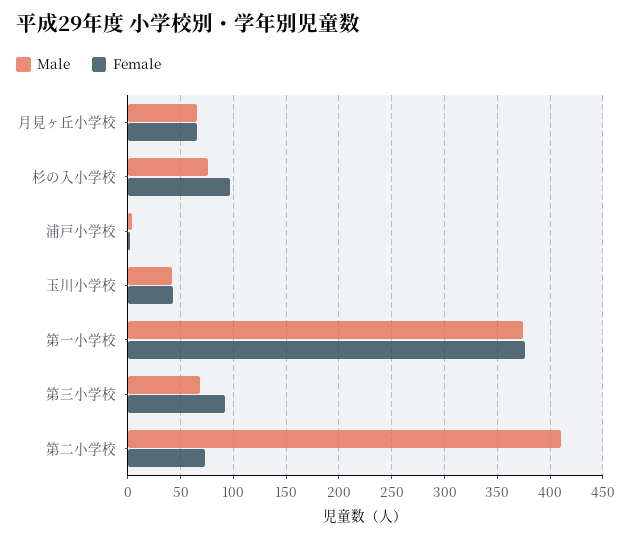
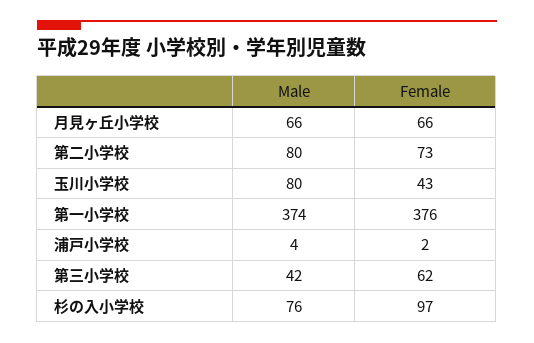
Male, 玉川小学校: 40 -> 80
Male, 第三小学校: 70 -> 42
Female, 第三小学校: 90 -> 62
Male, 第二小学校: 410 -> 80

